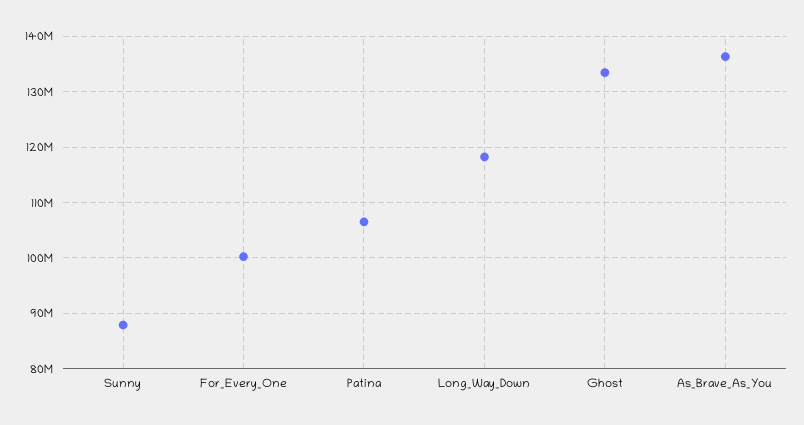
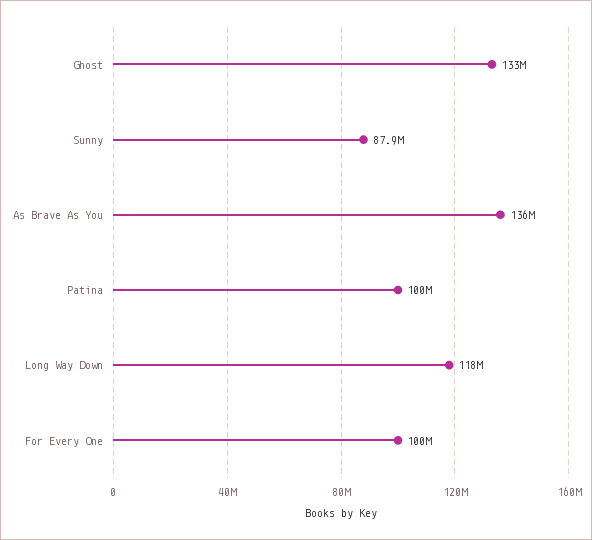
Patina: 106000000 -> 100000000

